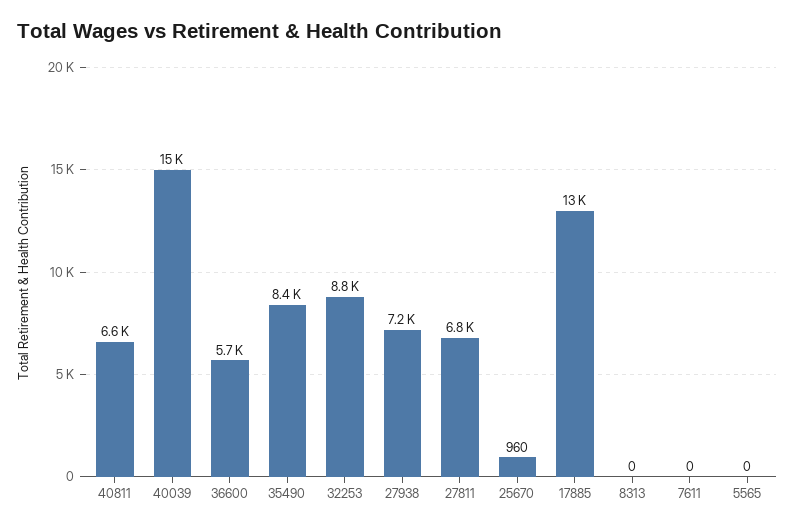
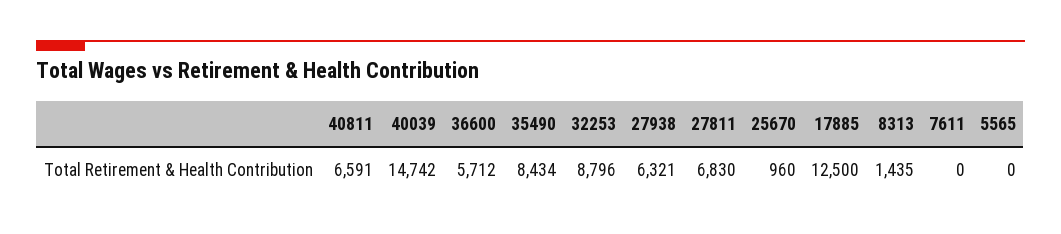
27938: 7200 -> 6321
8313: 0 -> 1435

